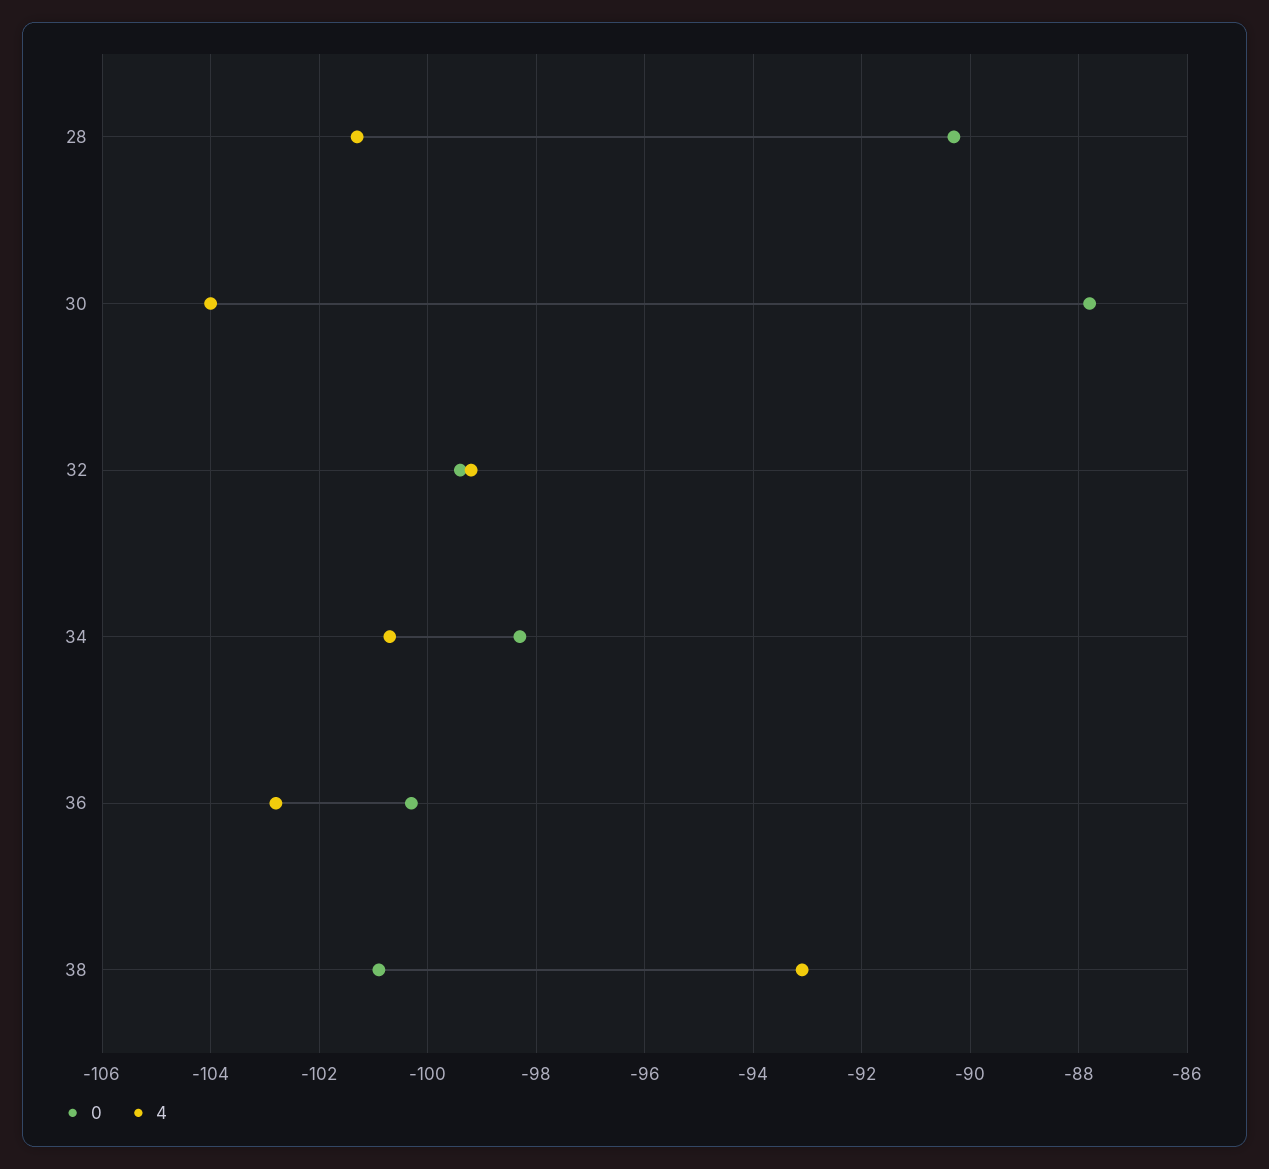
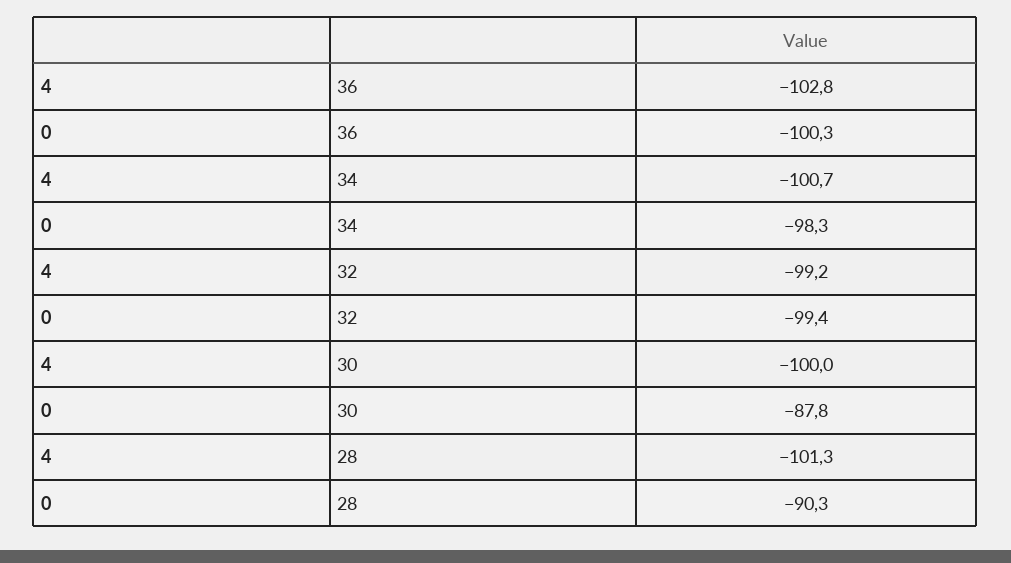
4, 30: -104 -> -100
0, 38: -101 -> none
4, 38: -93 -> none

